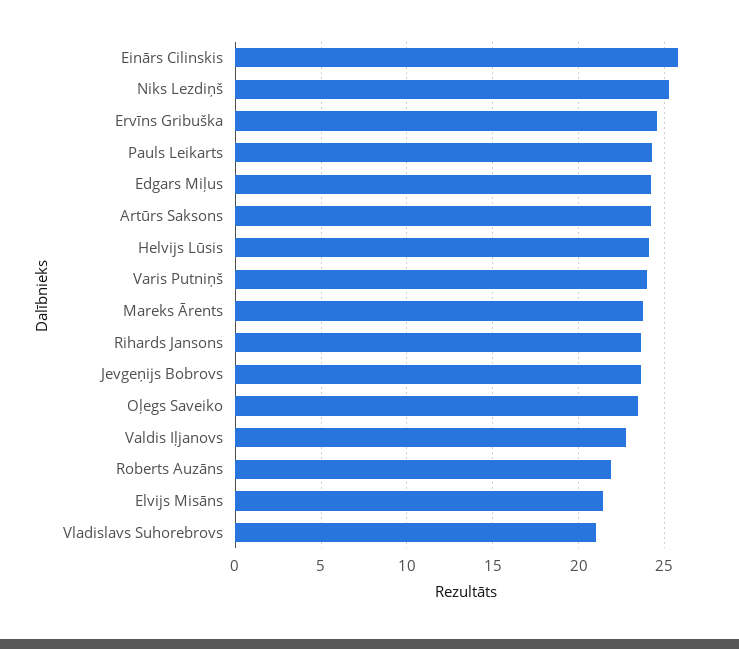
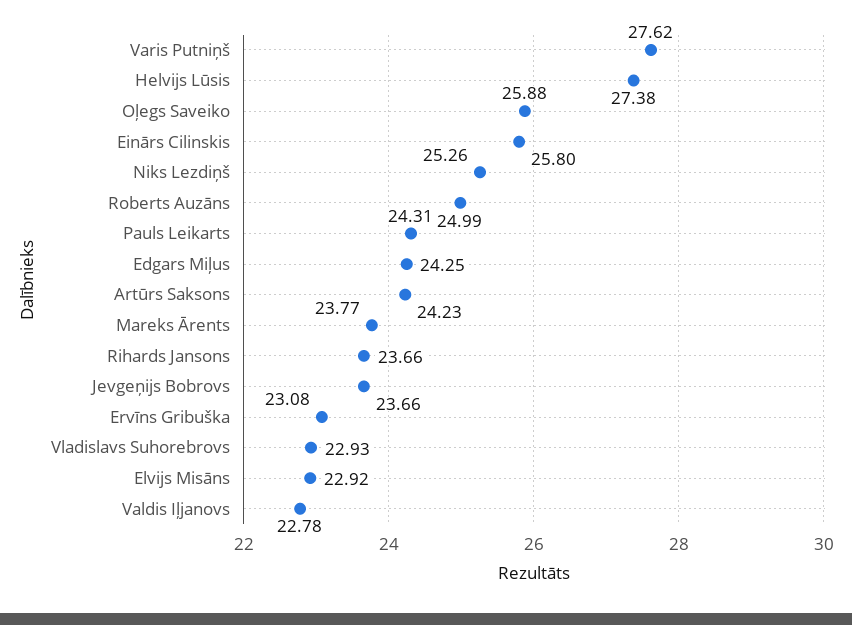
Ervīns Gribuška: 24.5 -> 23.08
Helvijs Lūsis: 24 -> 27.38
Varis Putniņš: 24 -> 27.62
Oļegs Saveiko: 23.5 -> 25.88
Roberts Auzāns: 22 -> 24.99
Elvijs Misāns: 21.5 -> 22.92
Vladislavs Suhorebrovs: 21 -> 22.93

